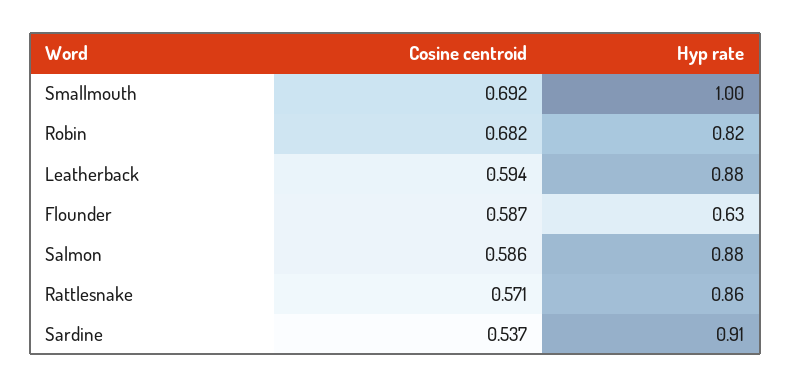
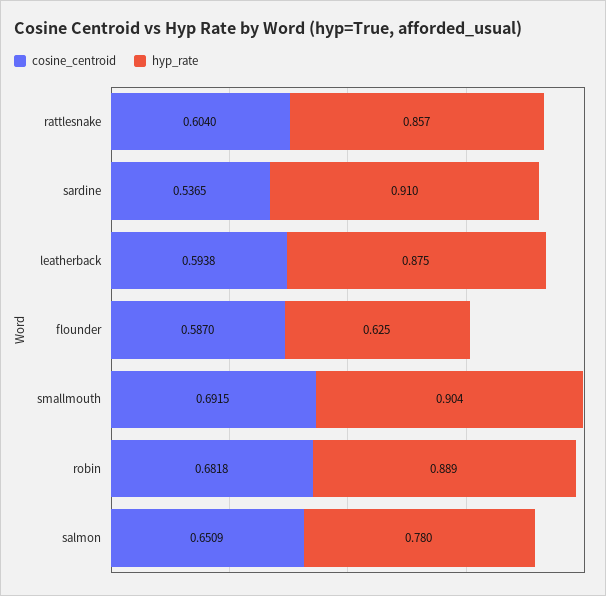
Hyp rate, Smallmouth: 1 -> 0.904
Hyp rate, Robin: 0.82 -> 0.889
Cosine centroid, Salmon: 0.586 -> 0.6509
Hyp rate, Salmon: 0.88 -> 0.78
Cosine centroid, Rattlesnake: 0.571 -> 0.604

